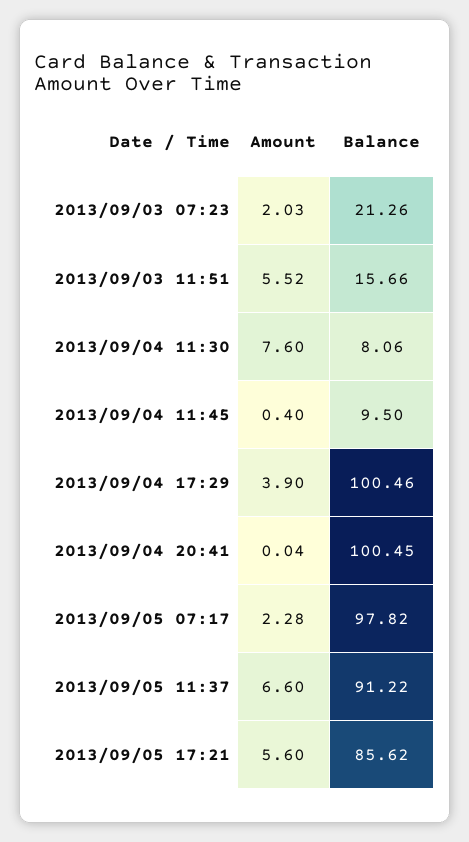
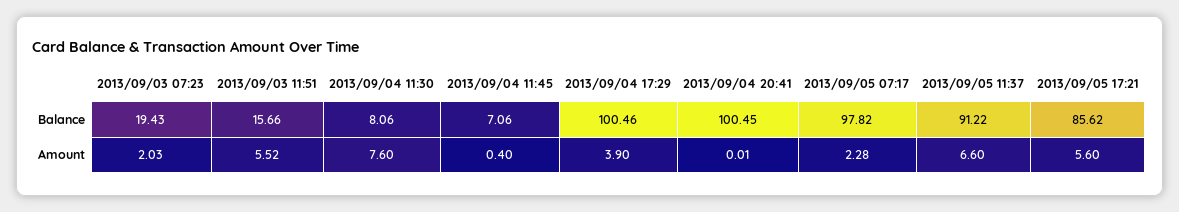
Balance, 2013/09/03 07:23: 21.26 -> 19.43
Balance, 2013/09/04 11:45: 9.5 -> 7.06
Amount, 2013/09/04 20:41: 0.04 -> 0.01

